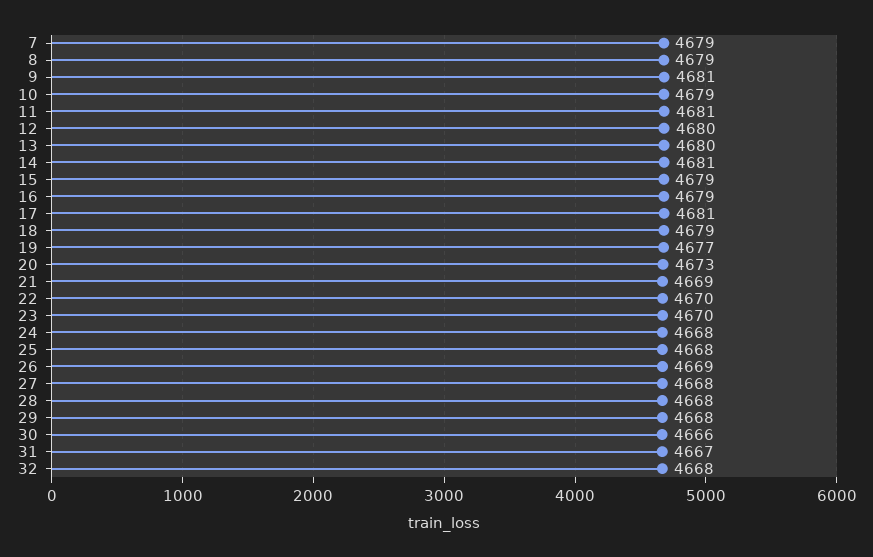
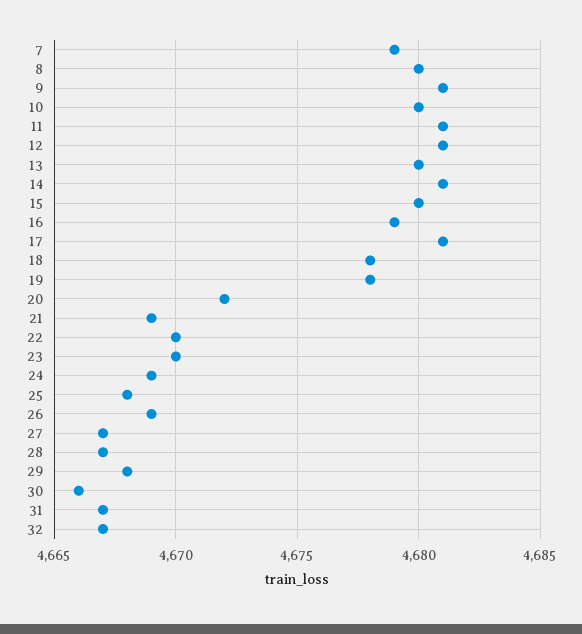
8: 4679 -> 4680
10: 4679 -> 4680
12: 4680 -> 4681
15: 4679 -> 4680
18: 4679 -> 4678
19: 4677 -> 4678
20: 4673 -> 4672
24: 4668 -> 4669
27: 4668 -> 4667
28: 4668 -> 4667
32: 4668 -> 4667

